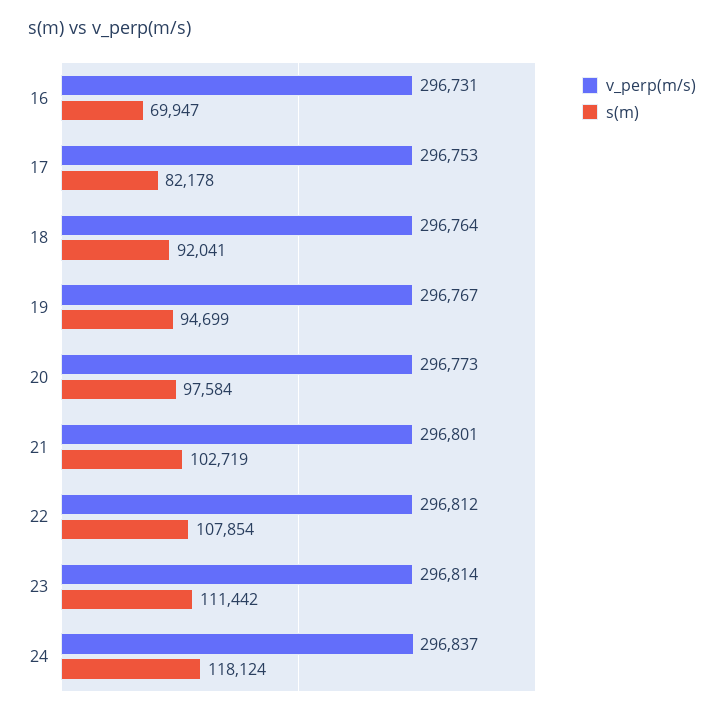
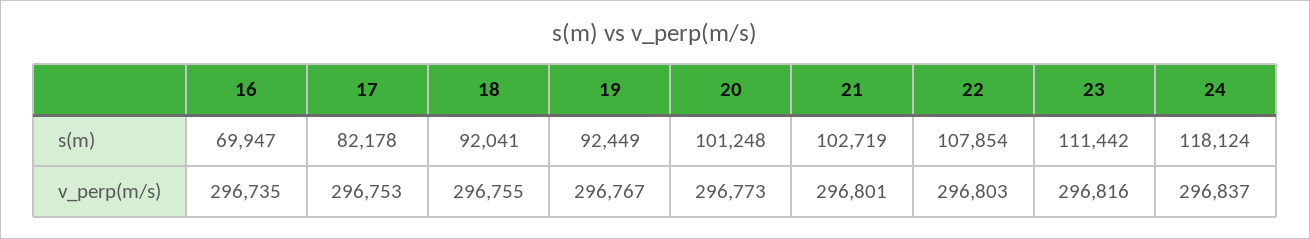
v_perp(m/s), 16: 296731 -> 296735
v_perp(m/s), 18: 296764 -> 296755
s(m), 19: 94699 -> 92449
s(m), 20: 97584 -> 101248
v_perp(m/s), 22: 296812 -> 296803
v_perp(m/s), 23: 296814 -> 296816

